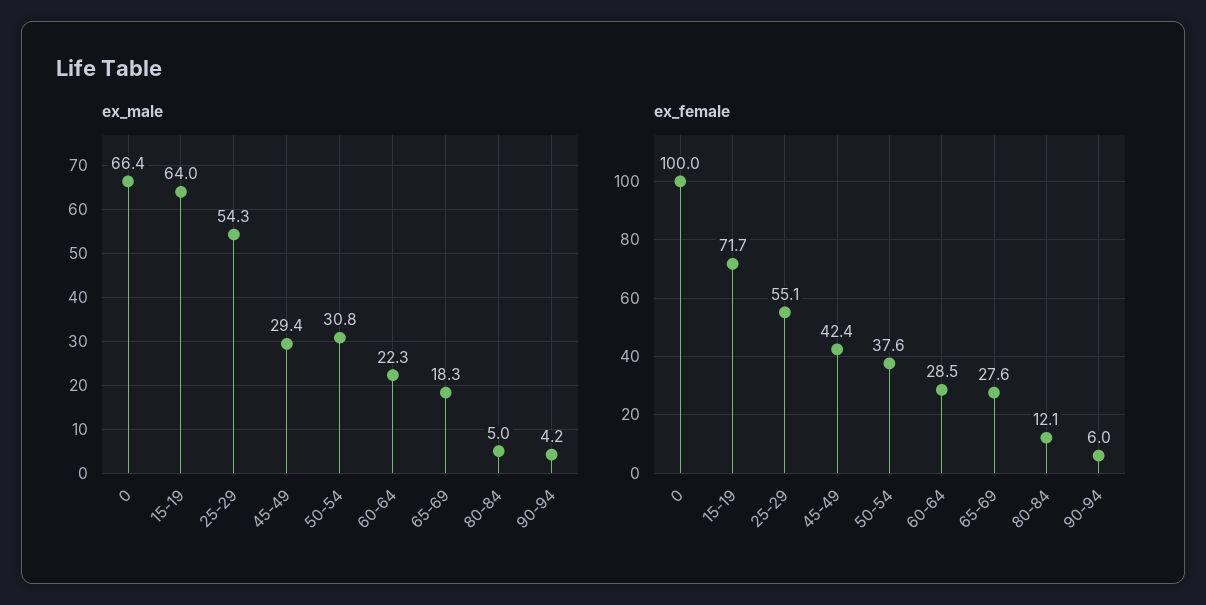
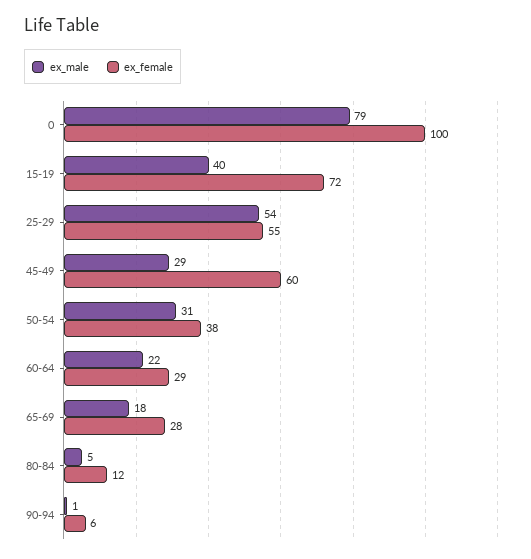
ex_male, 0: 66.4 -> 79
ex_male, 15-19: 64 -> 40
ex_male, 90-94: 4.2 -> 1
ex_female, 45-49: 42.4 -> 60

